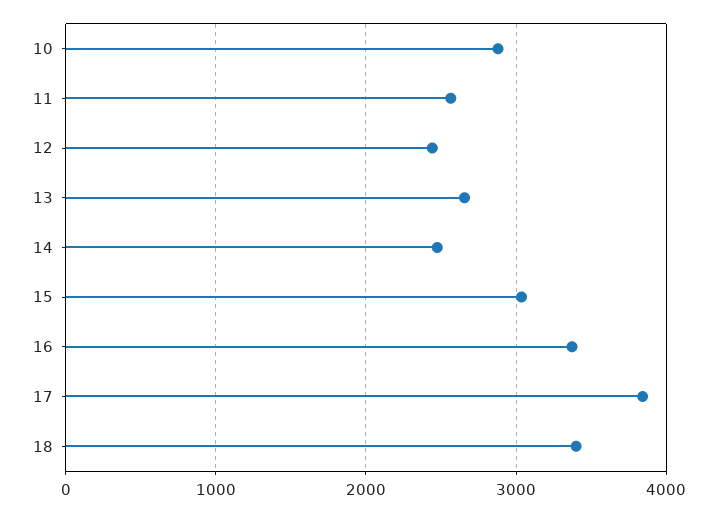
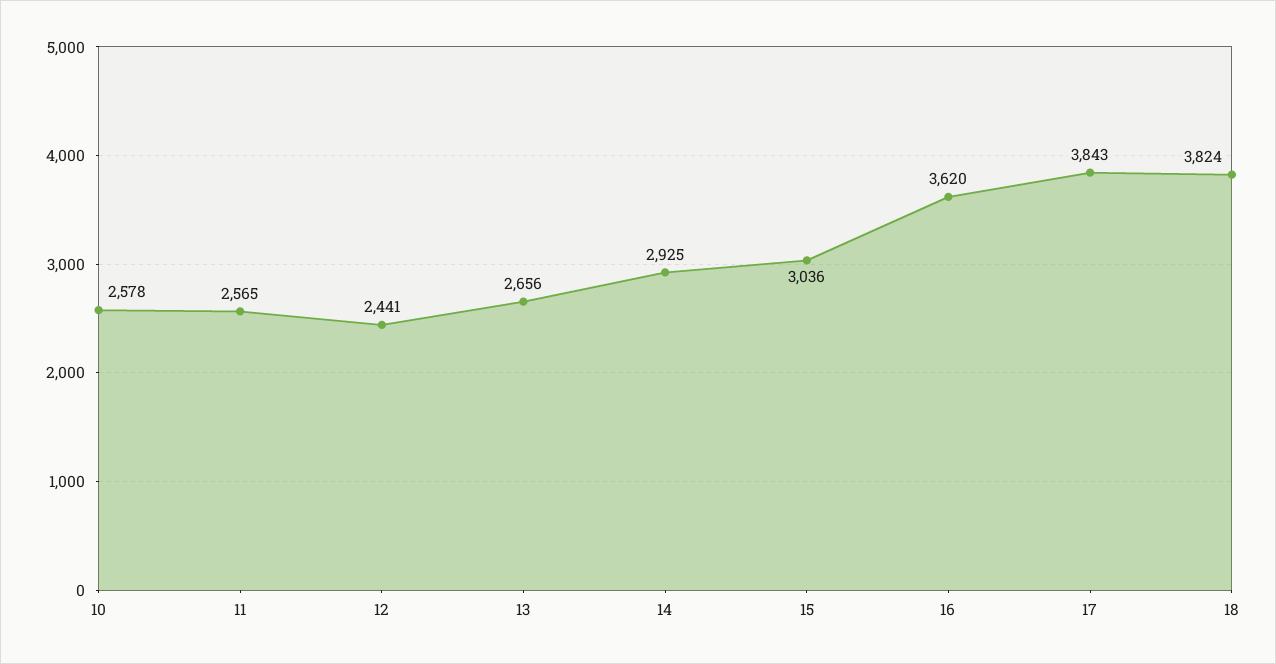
10: 2900 -> 2578
14: 2500 -> 2925
16: 3400 -> 3620
18: 3400 -> 3824

